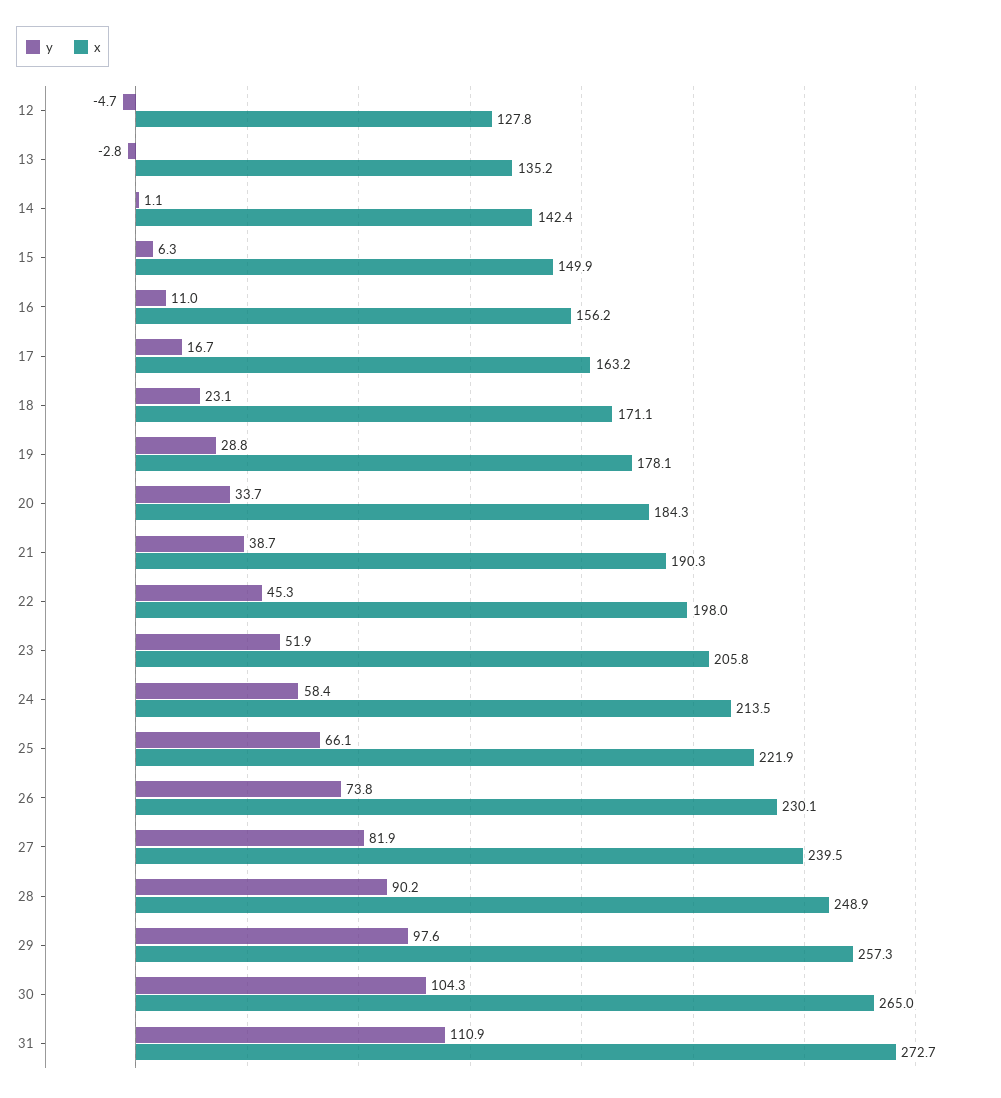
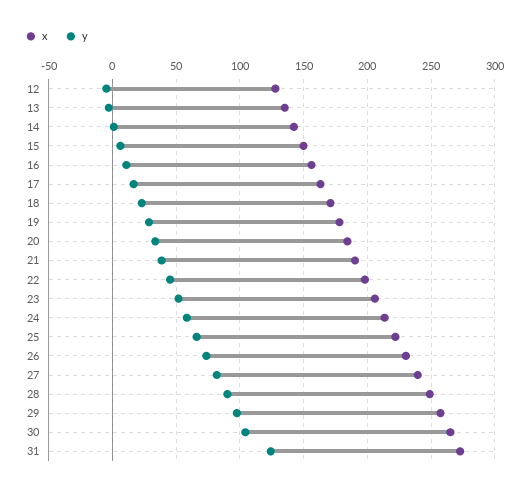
y, 31: 110.9 -> 125

